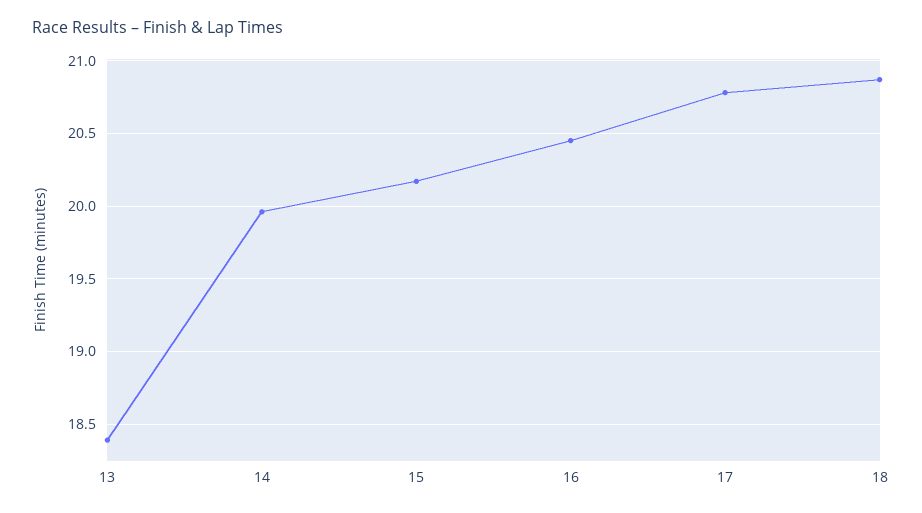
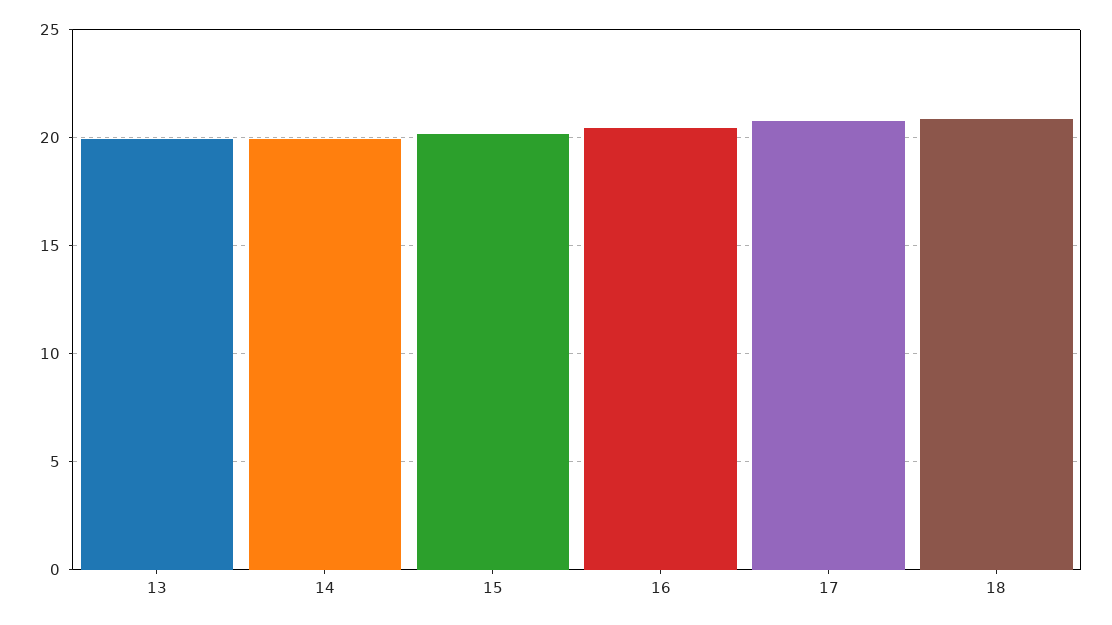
13: 18.4 -> 20

